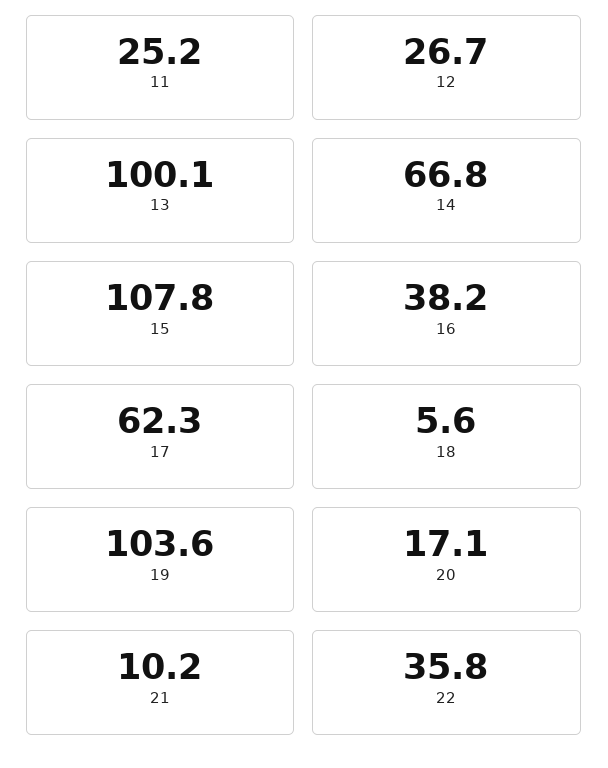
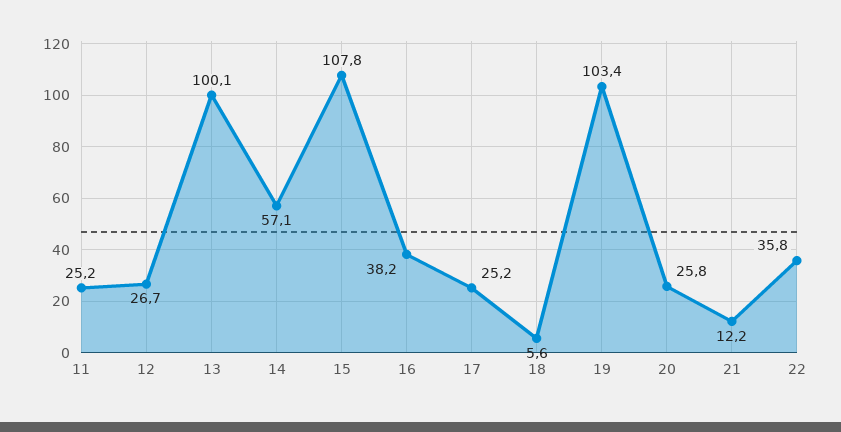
14: 66.8 -> 57.1
17: 62.3 -> 25.2
19: 103.6 -> 103.4
20: 17.1 -> 25.8
21: 10.2 -> 12.2

